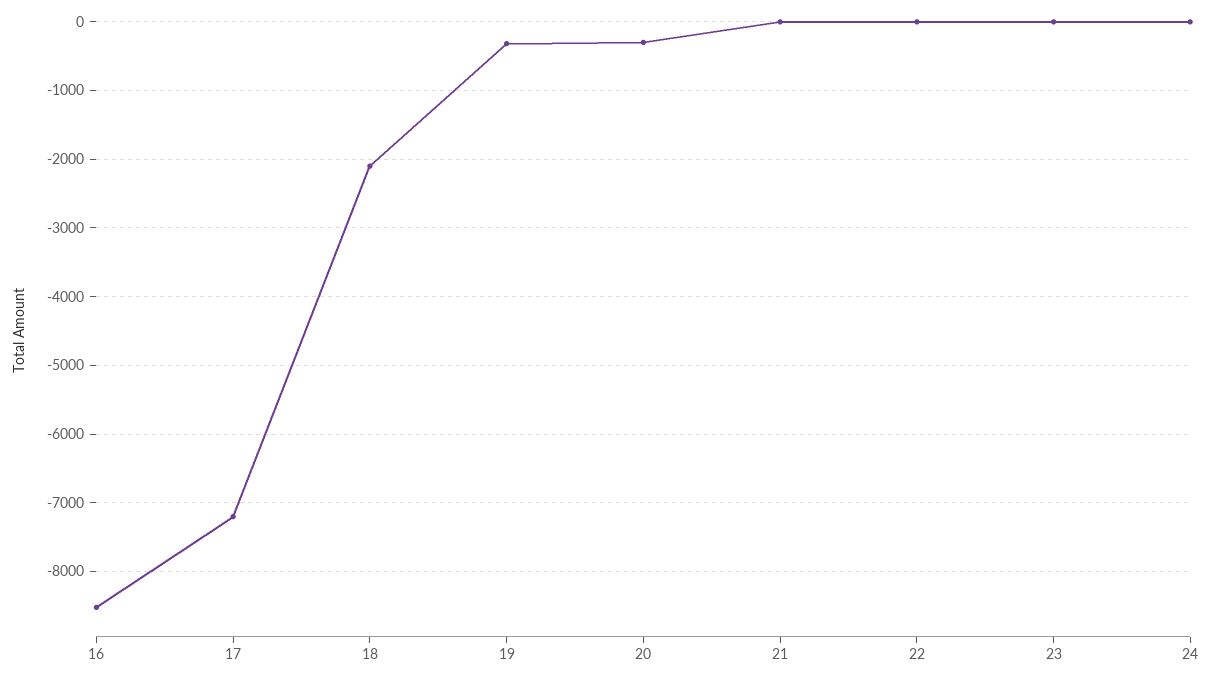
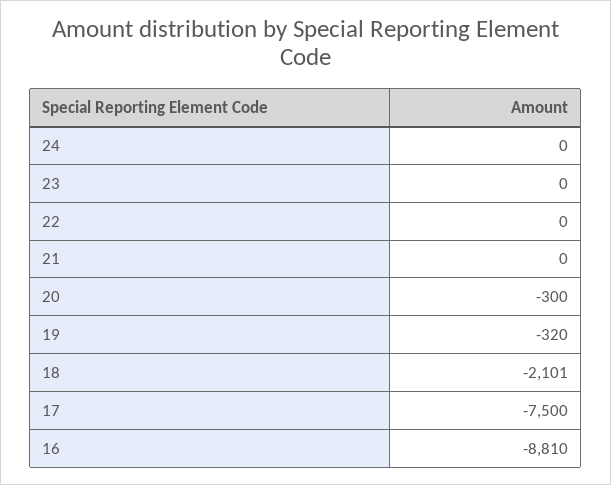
16: -8500 -> -8810
17: -7200 -> -7500

